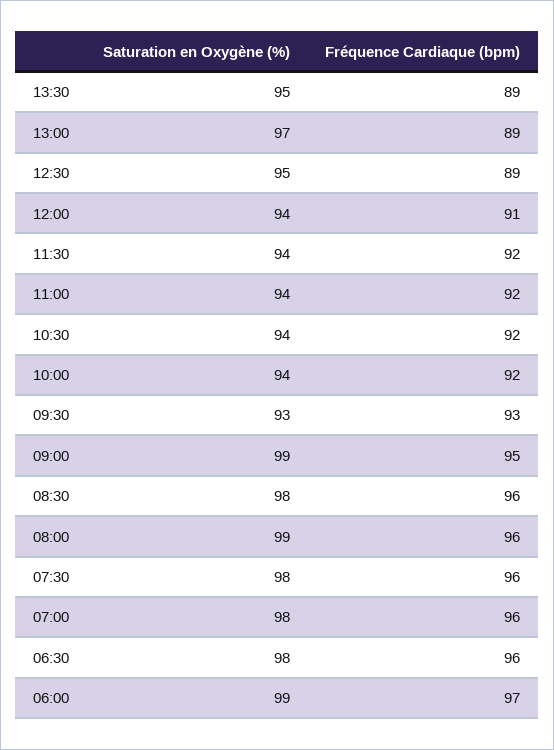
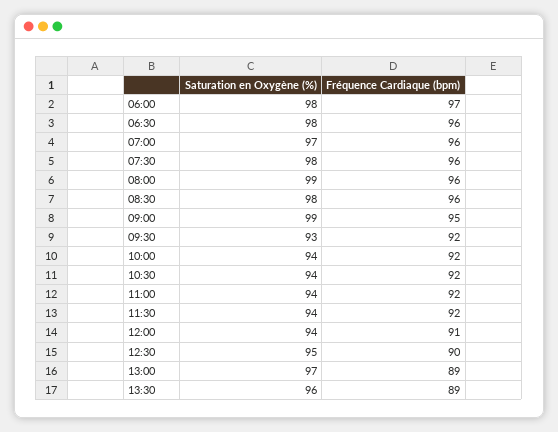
Saturation en Oxygène (%), 13:30: 95 -> 96
Fréquence Cardiaque (bpm), 12:30: 89 -> 90
Fréquence Cardiaque (bpm), 09:30: 93 -> 92
Saturation en Oxygène (%), 07:00: 98 -> 97
Saturation en Oxygène (%), 06:00: 99 -> 98

